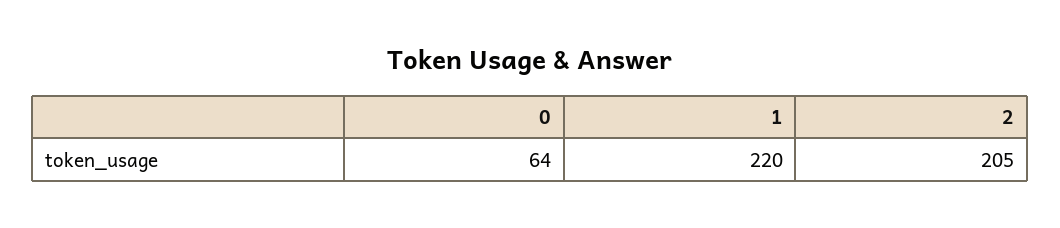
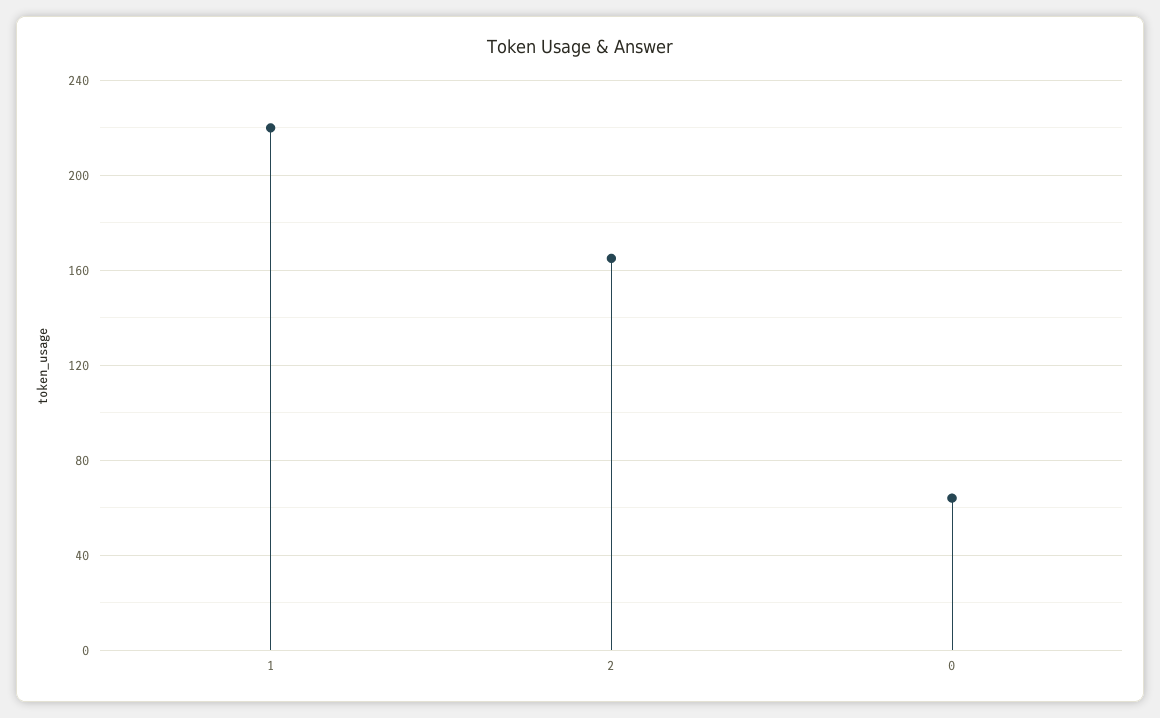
2: 205 -> 165

